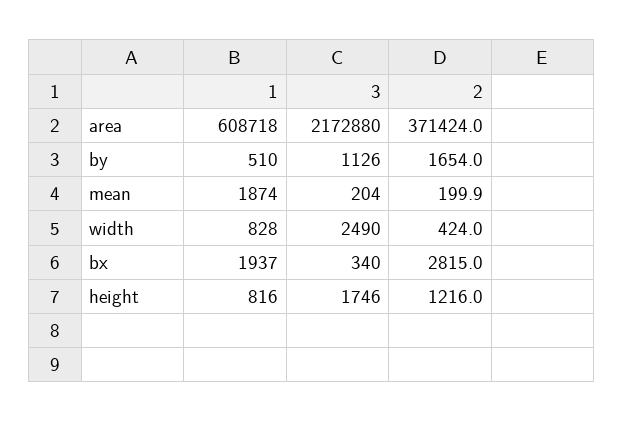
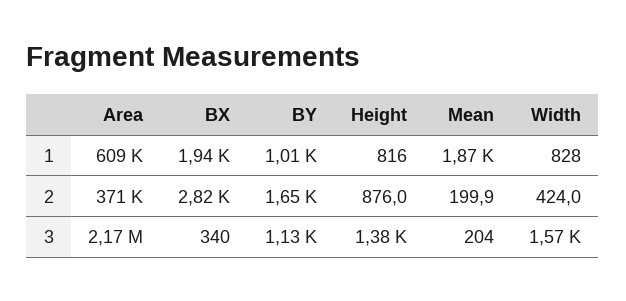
1, by: 510 -> 1010
3, width: 2490 -> 1570
3, height: 1746 -> 1380
2, height: 1216 -> 876

